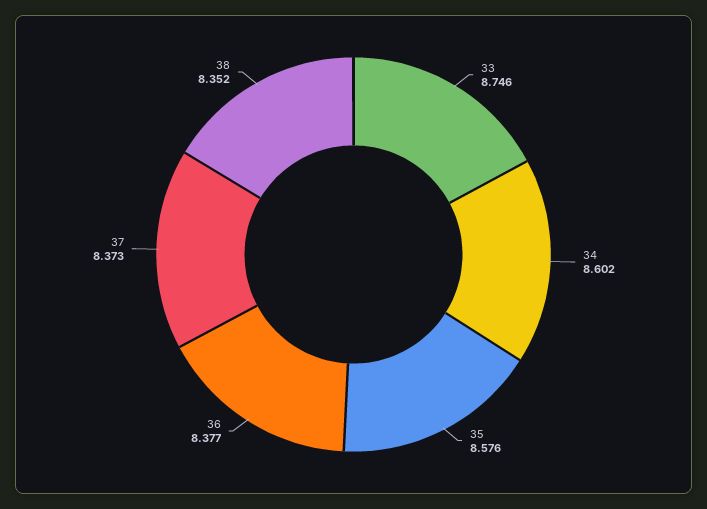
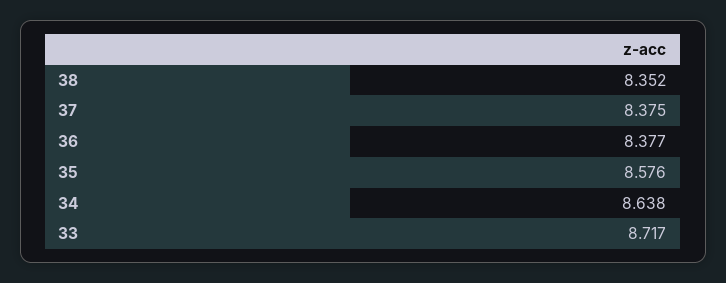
33: 8.746 -> 8.717
34: 8.602 -> 8.638
37: 8.373 -> 8.375

